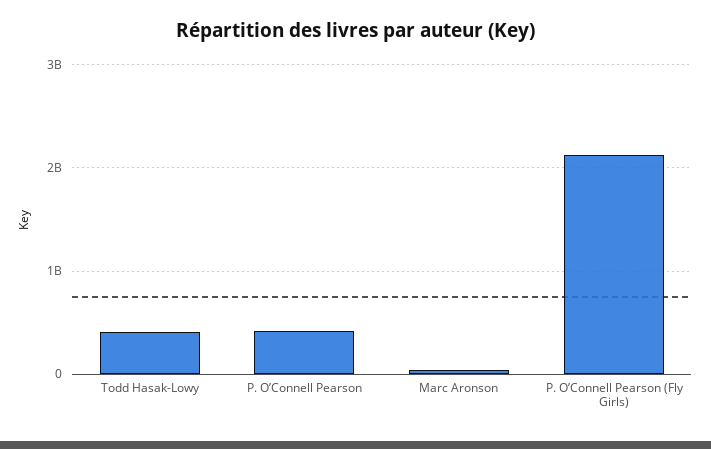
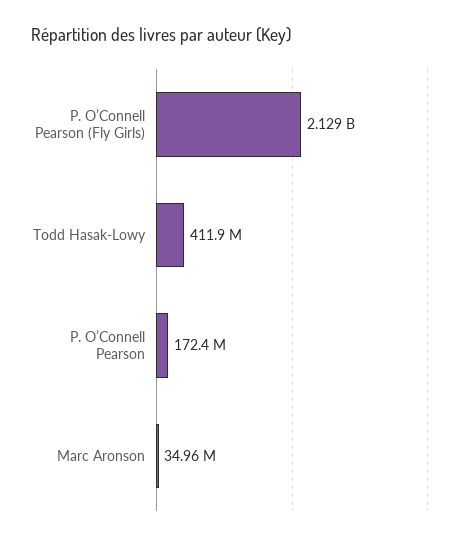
P. O’Connell Pearson: 400000000 -> 172400000

